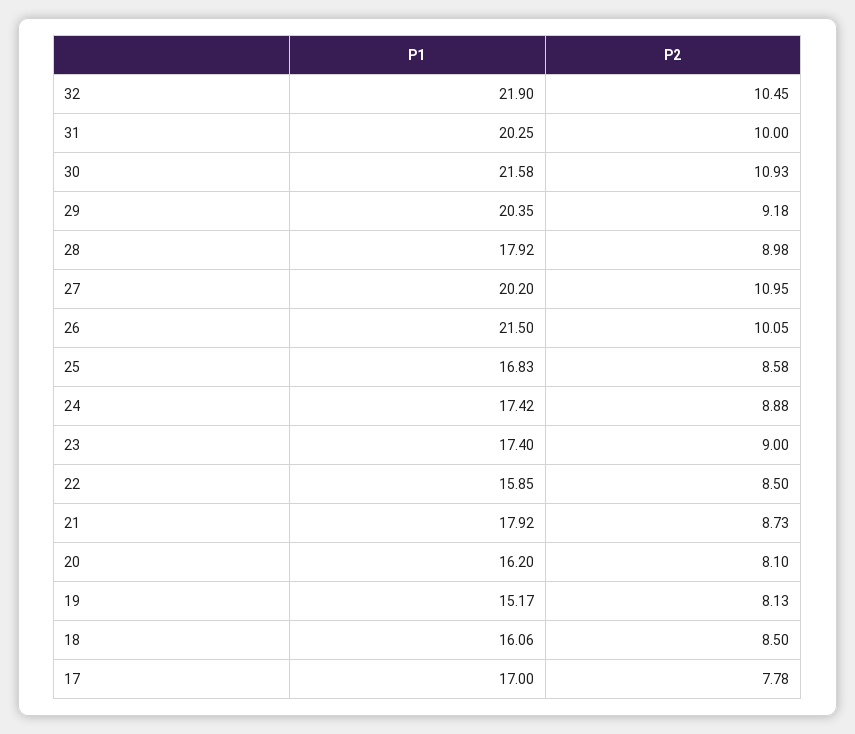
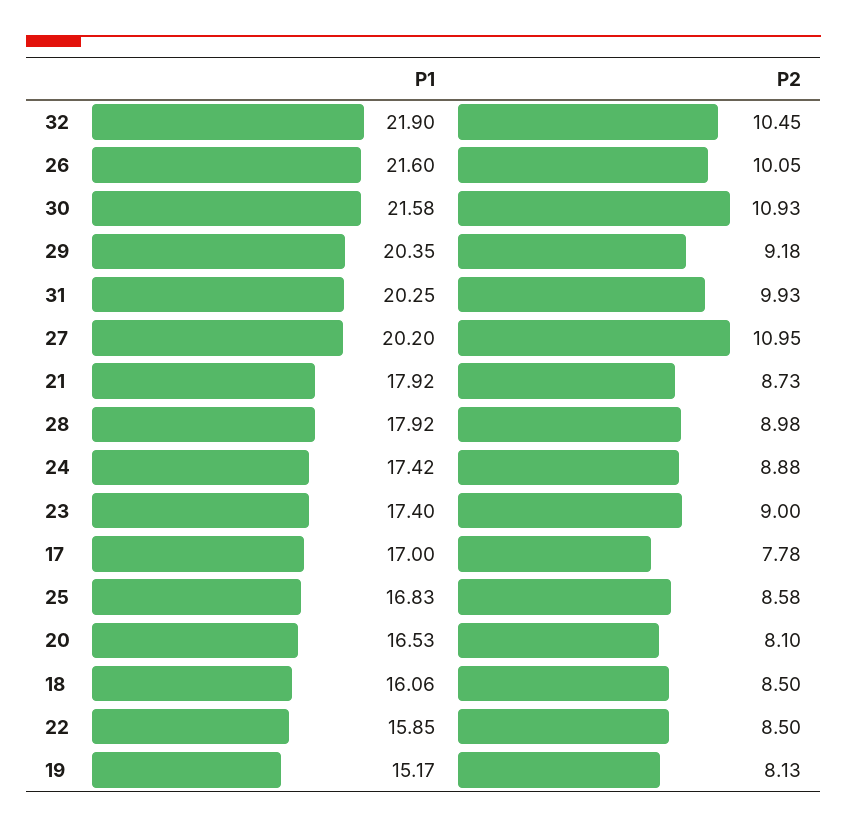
P2, 31: 10 -> 9.93
P1, 26: 21.5 -> 21.6
P1, 20: 16.2 -> 16.53

